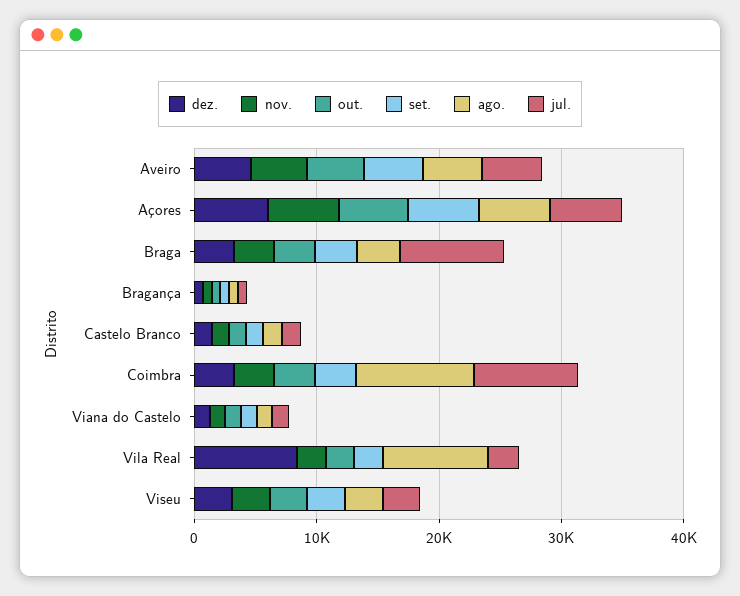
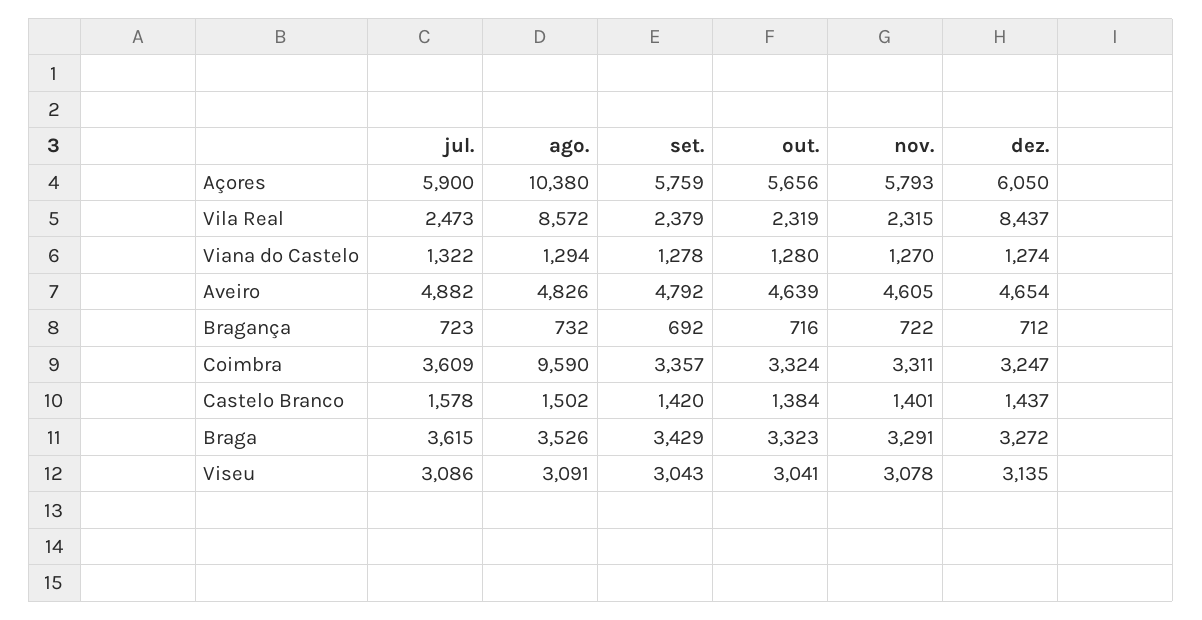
ago., Açores: 6000 -> 10380
jul., Braga: 8000 -> 3615
jul., Coimbra: 8000 -> 3609

